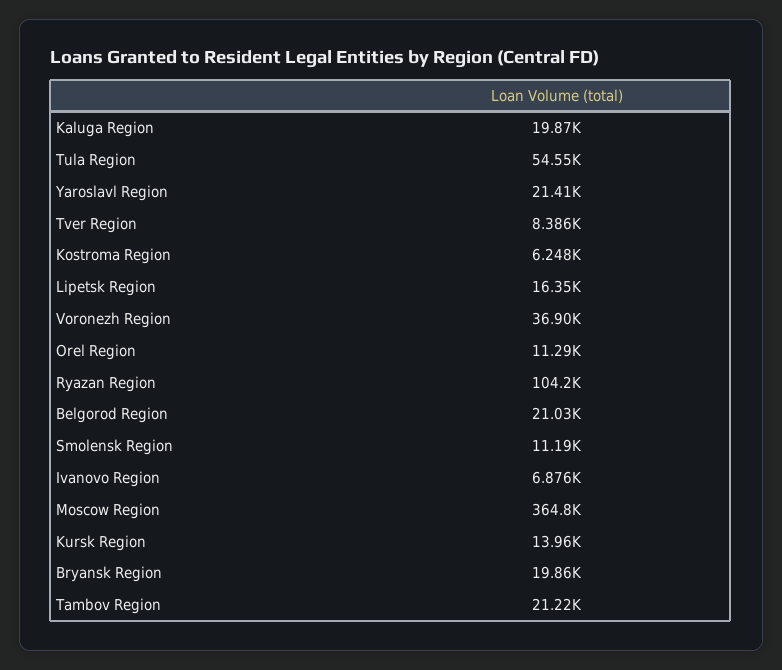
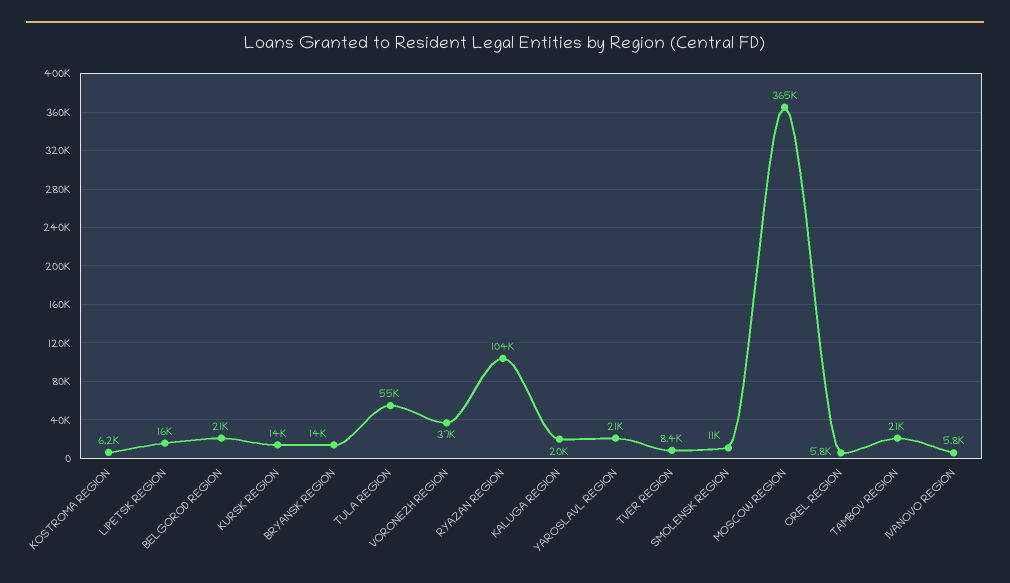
Orel Region: 11290 -> 5800
Ivanovo Region: 6876 -> 5800
Bryansk Region: 19860 -> 14000

